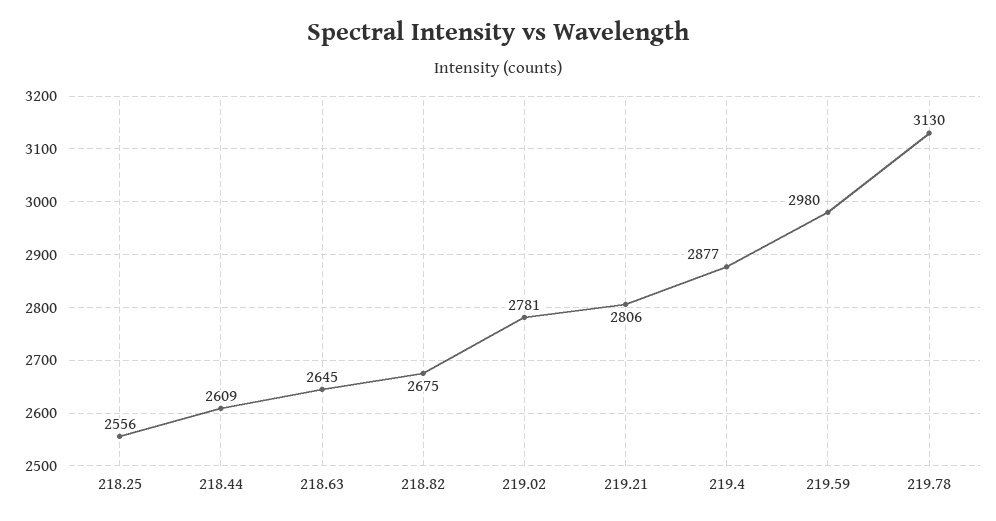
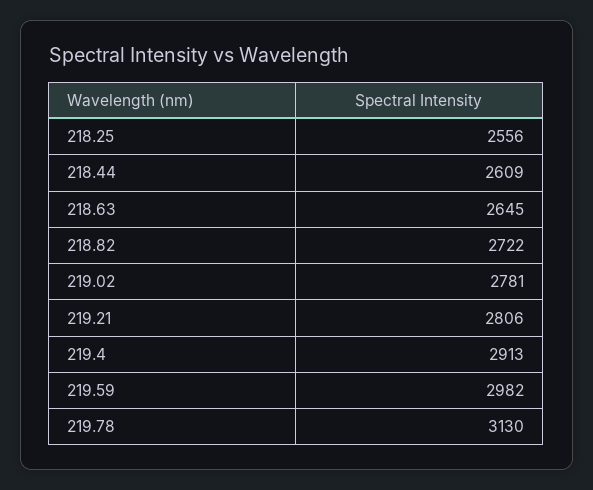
218.82: 2675 -> 2722
219.4: 2877 -> 2913
219.59: 2980 -> 2982

